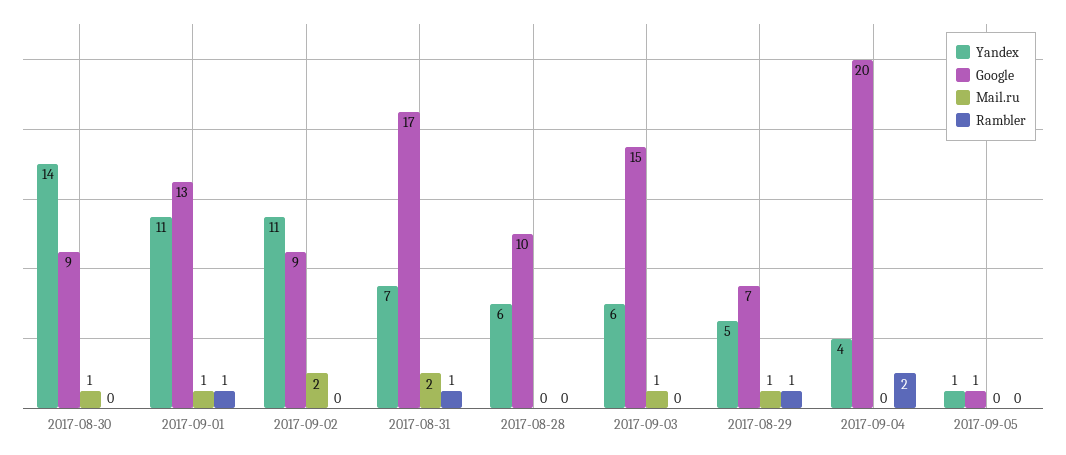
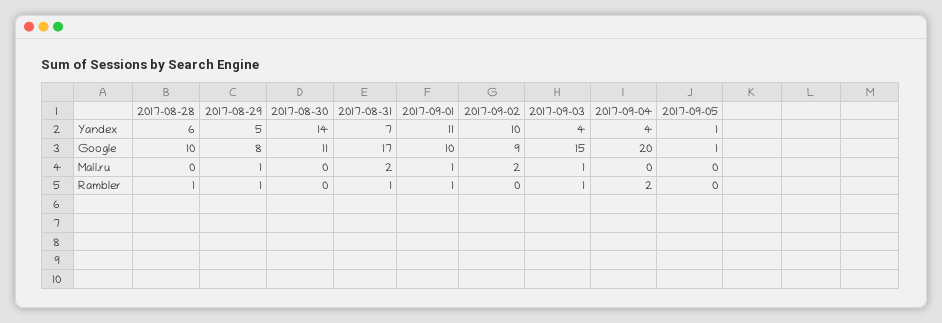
Google, 2017-08-30: 9 -> 11
Mail.ru, 2017-08-30: 1 -> 0
Google, 2017-09-01: 13 -> 10
Yandex, 2017-09-02: 11 -> 10
Rambler, 2017-08-28: 0 -> 1
Yandex, 2017-09-03: 6 -> 4
Rambler, 2017-09-03: 0 -> 1
Google, 2017-08-29: 7 -> 8

